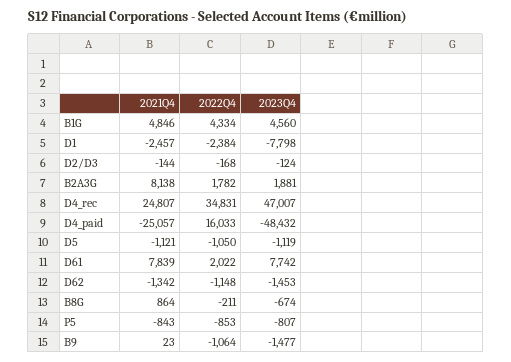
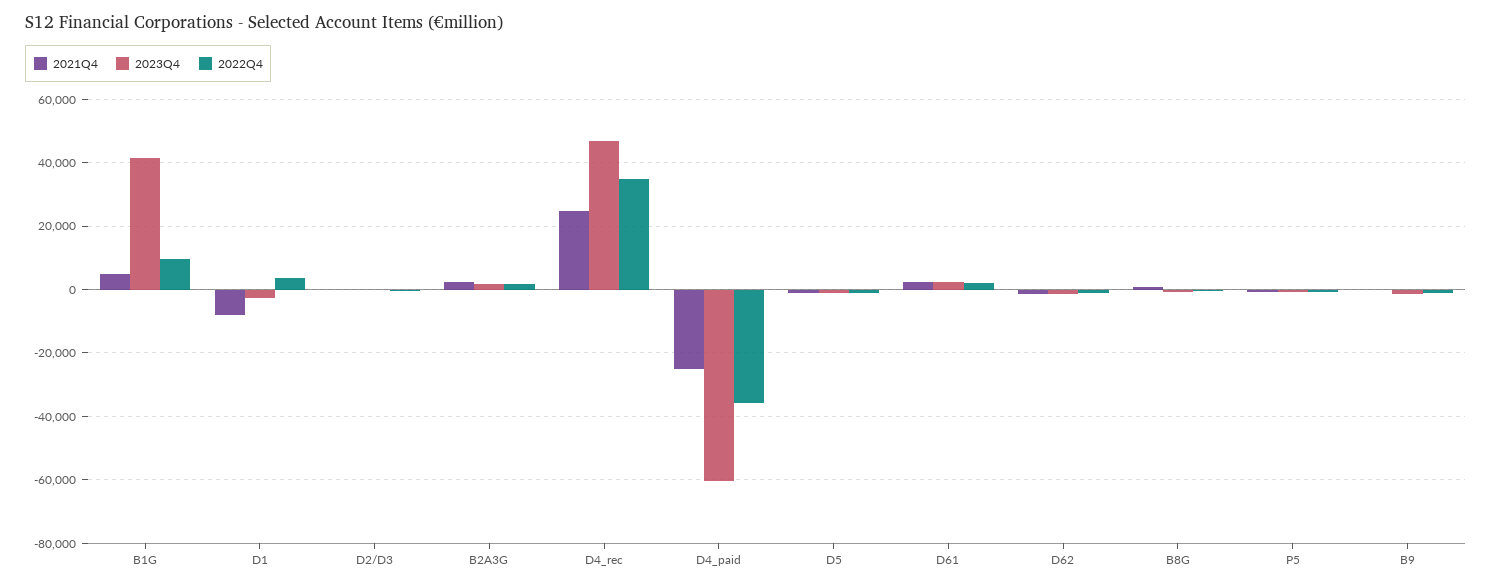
2022Q4, B1G: 4334 -> 10000
2023Q4, B1G: 4560 -> 42000
2021Q4, D1: -2457 -> -8000
2022Q4, D1: -2384 -> 4000
2023Q4, D1: -7798 -> -2000
2021Q4, B2A3G: 8138 -> 2000
2022Q4, D4_paid: 16033 -> -36000
2023Q4, D4_paid: -48432 -> -60000
2021Q4, D61: 7839 -> 2000
2023Q4, D61: 7742 -> 2000

